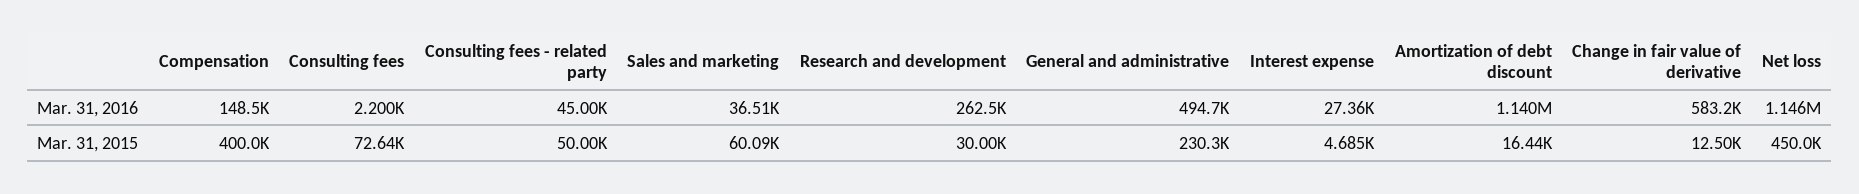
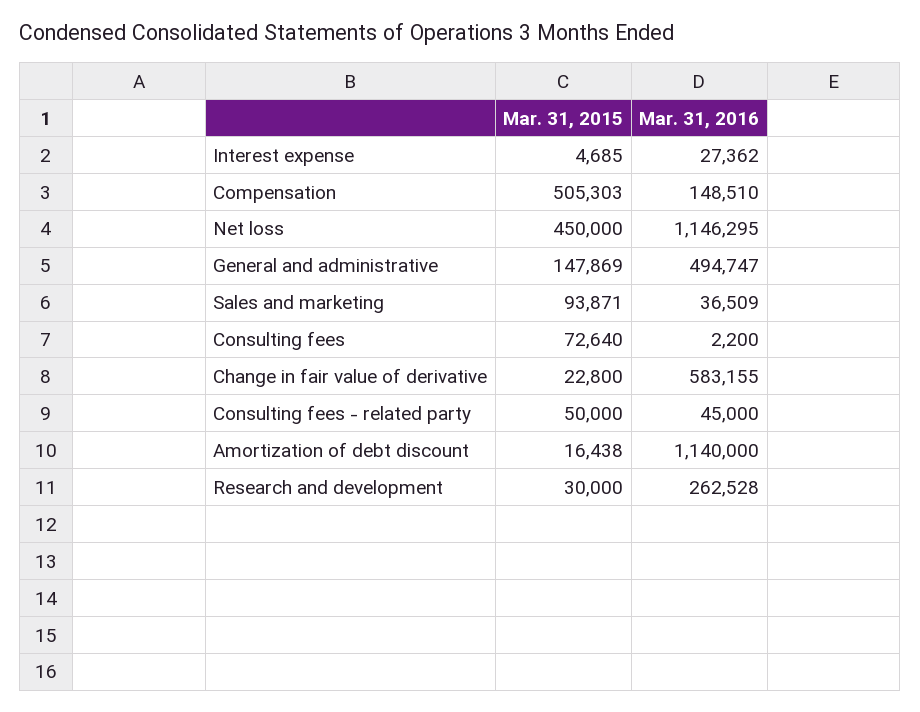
Compensation, Mar. 31, 2015: 400000 -> 505303
Sales and marketing, Mar. 31, 2015: 60090 -> 93871
General and administrative, Mar. 31, 2015: 230300 -> 147869
Change in fair value of derivative, Mar. 31, 2015: 12500 -> 22800

